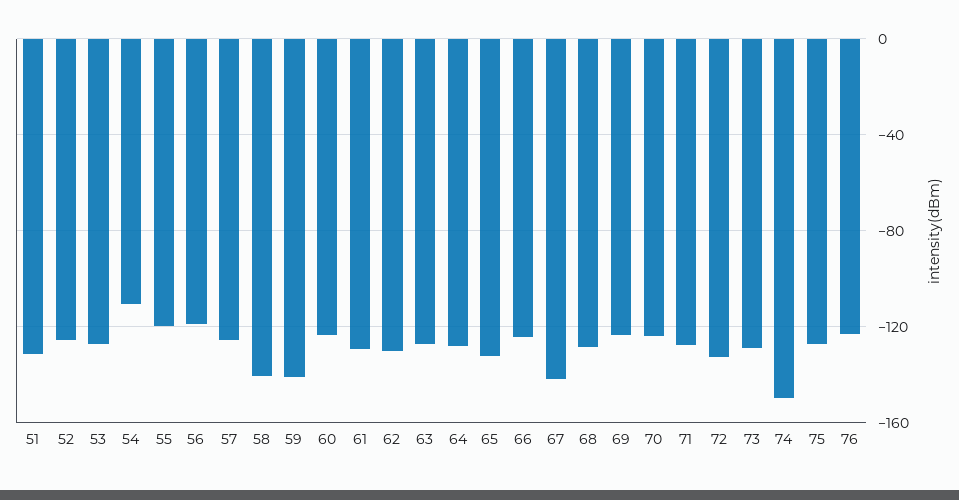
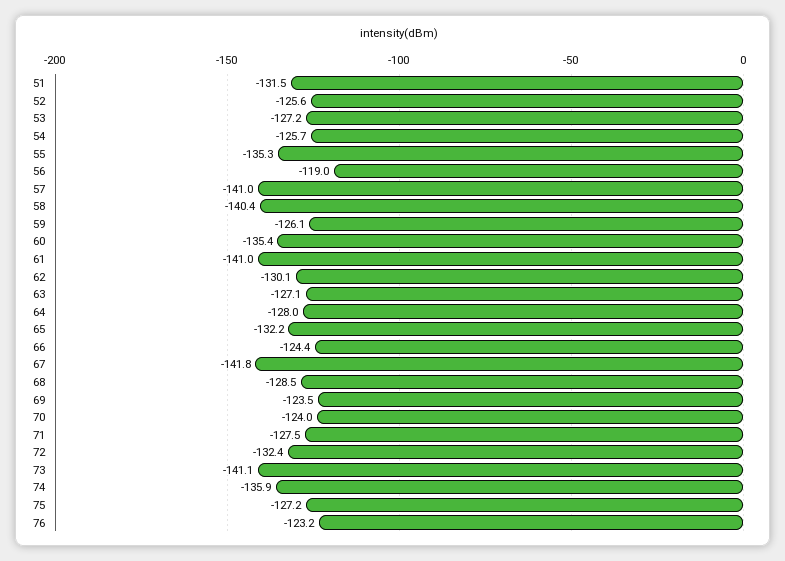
54: -110 -> -125.7
55: -120 -> -135.3
57: -125 -> -141
59: -140 -> -126.1
60: -125 -> -135.4
61: -130 -> -141
73: -130 -> -141.1
74: -150 -> -135.9

